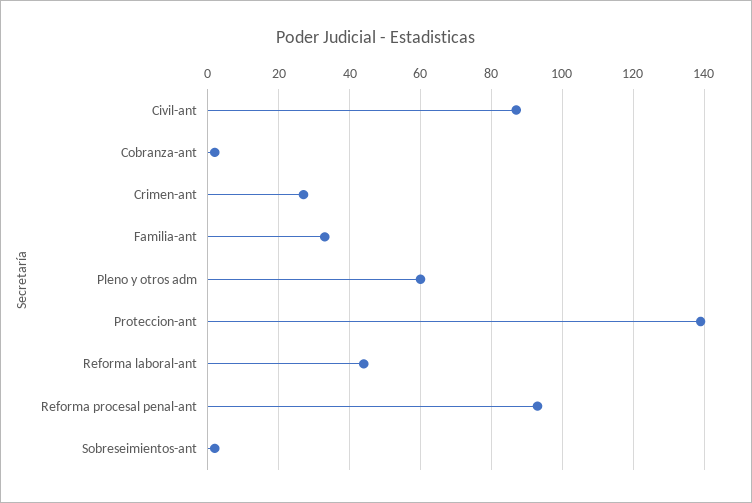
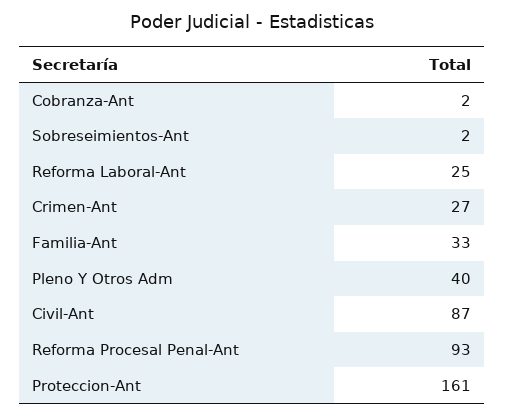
Pleno y otros adm: 60 -> 40
Proteccion-ant: 140 -> 161
Reforma laboral-ant: 45 -> 25

